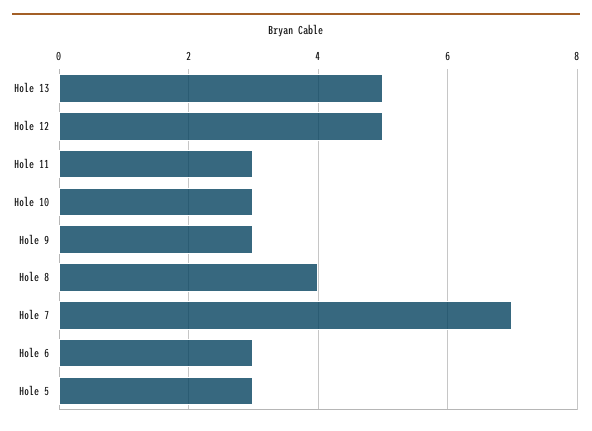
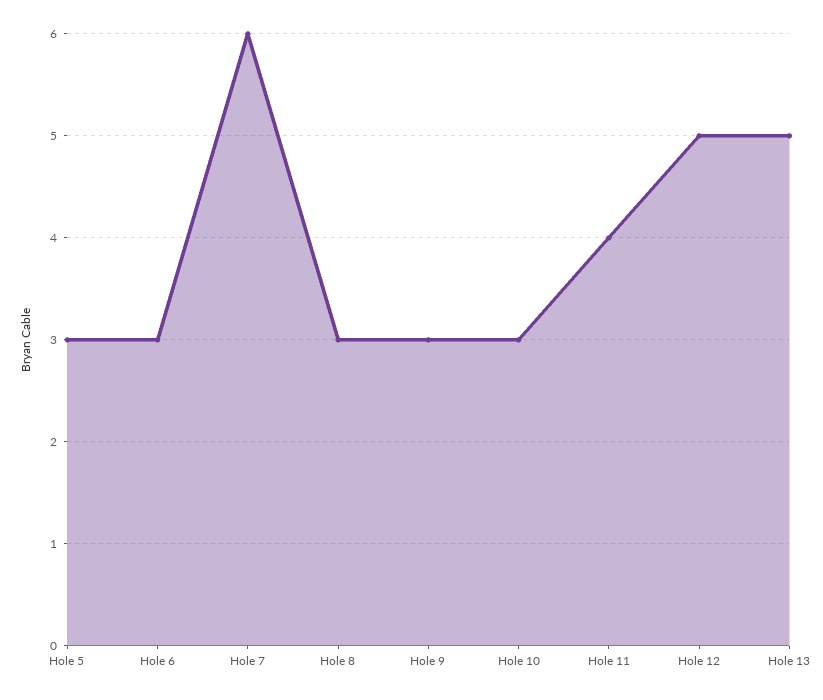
Hole 11: 3 -> 4
Hole 8: 4 -> 3
Hole 7: 7 -> 6

